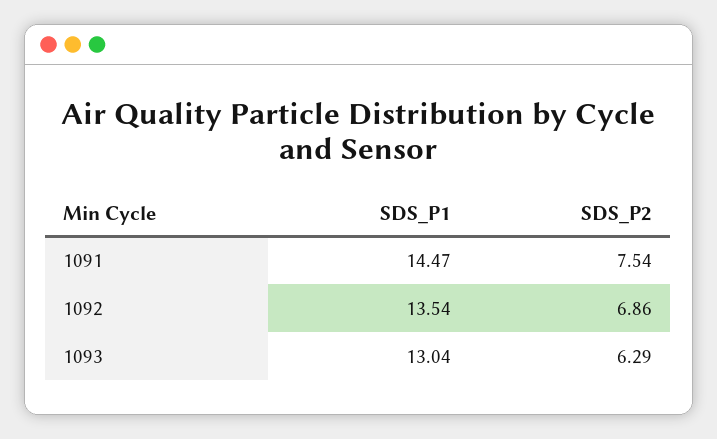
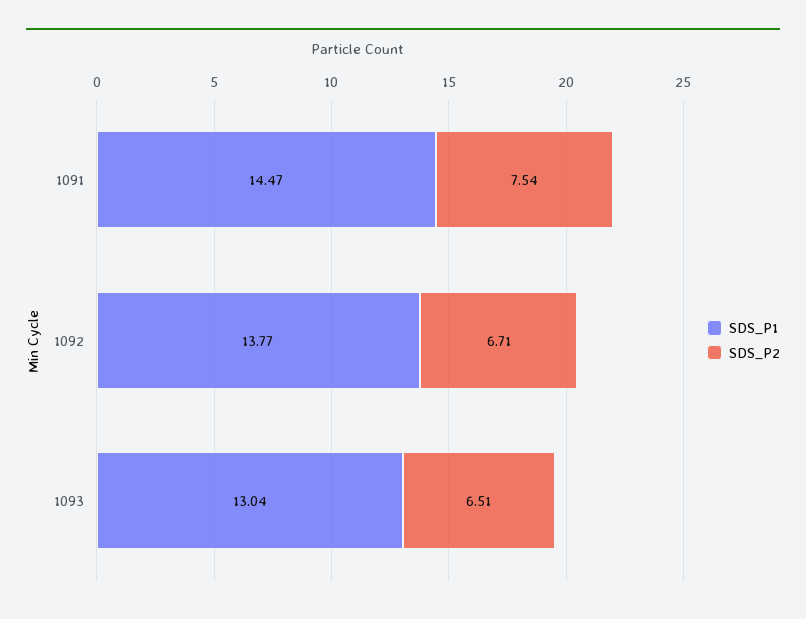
SDS_P1, 1092: 13.54 -> 13.77
SDS_P2, 1092: 6.86 -> 6.71
SDS_P2, 1093: 6.29 -> 6.51

